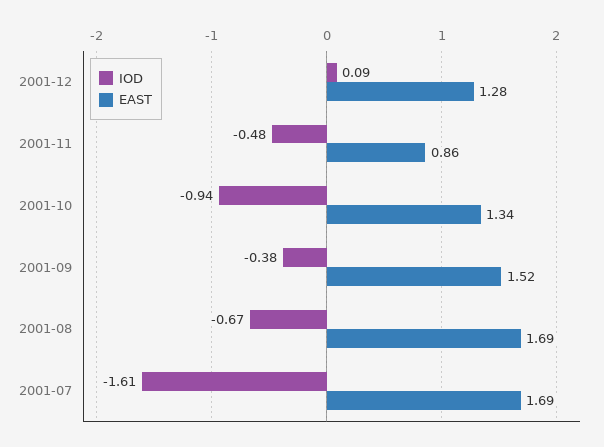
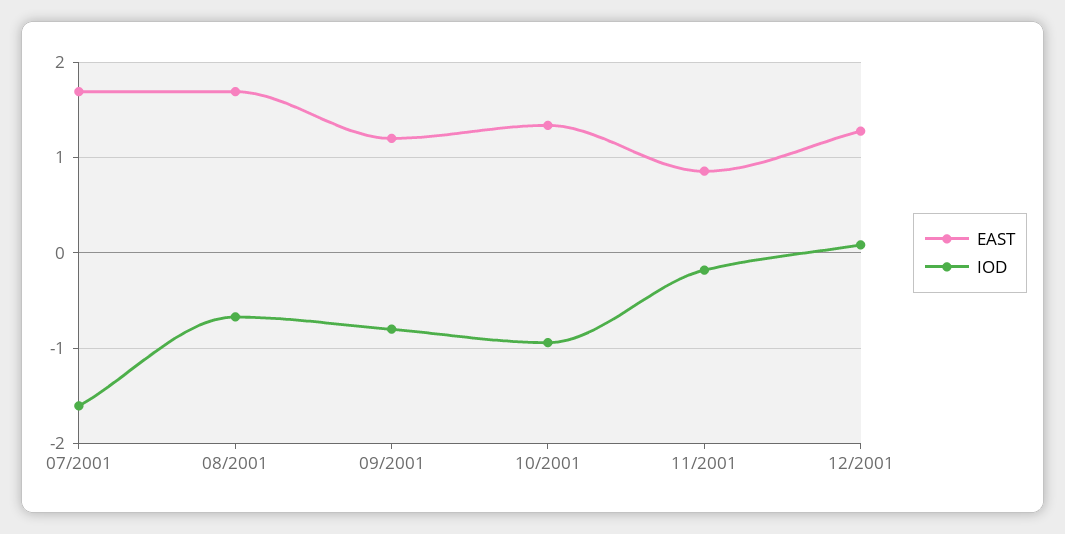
IOD, 2001-11: -0.48 -> -0.2
IOD, 2001-09: -0.38 -> -0.8
EAST, 2001-09: 1.52 -> 1.2

